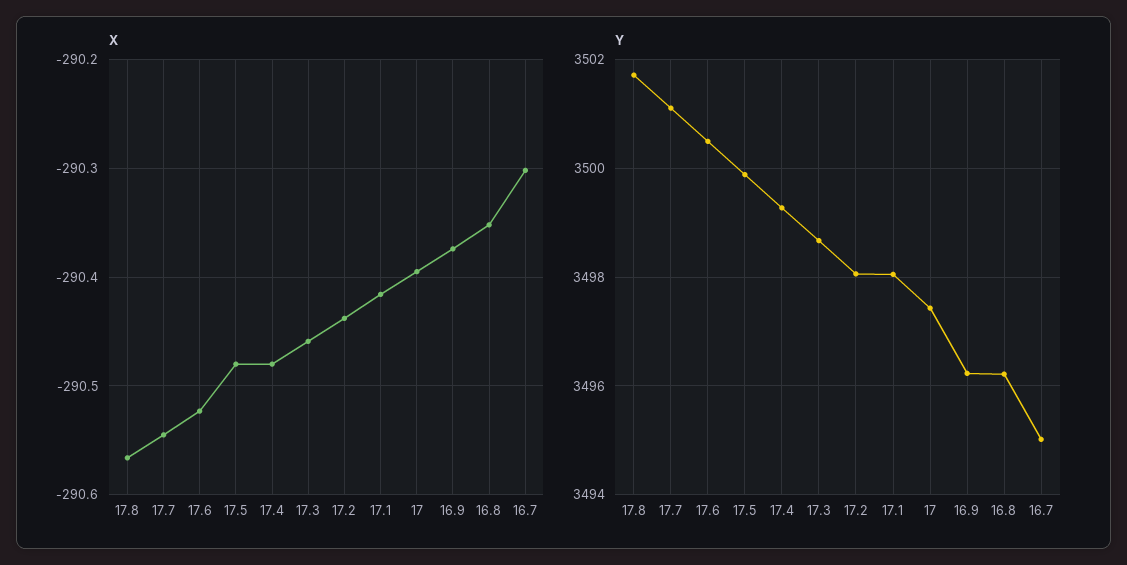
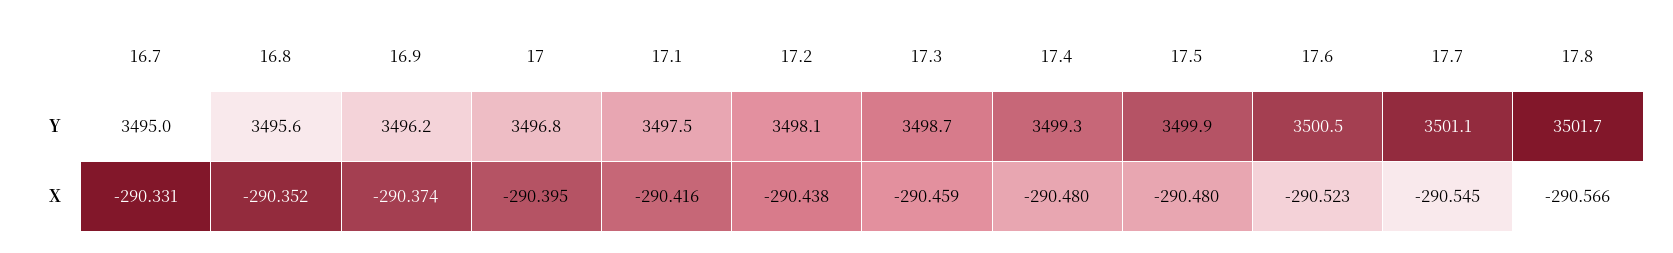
X, 16.7: -290.3 -> -290.331
Y, 17.1: 3498 -> 3497.5
Y, 17: 3497.4 -> 3496.8
Y, 16.8: 3496.2 -> 3495.6

